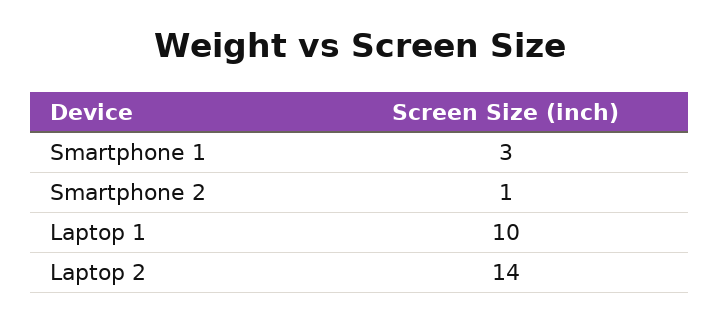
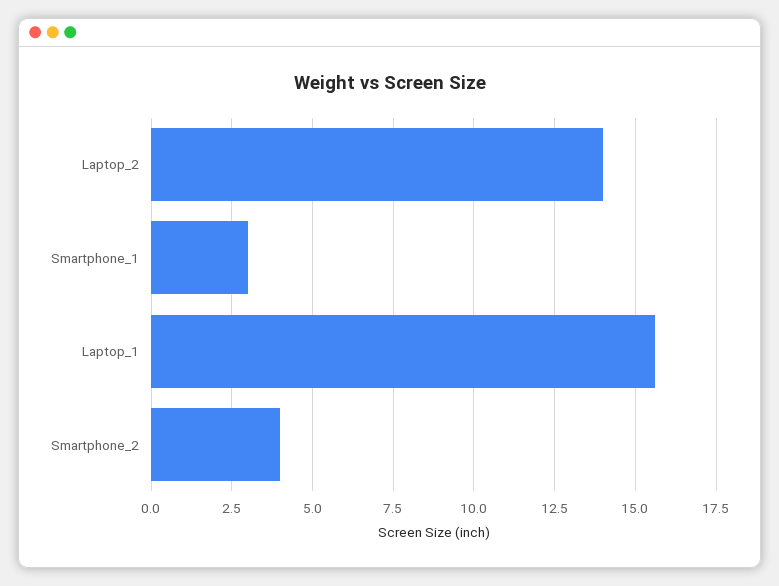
Smartphone 2: 1 -> 4
Laptop 1: 10 -> 15.5

